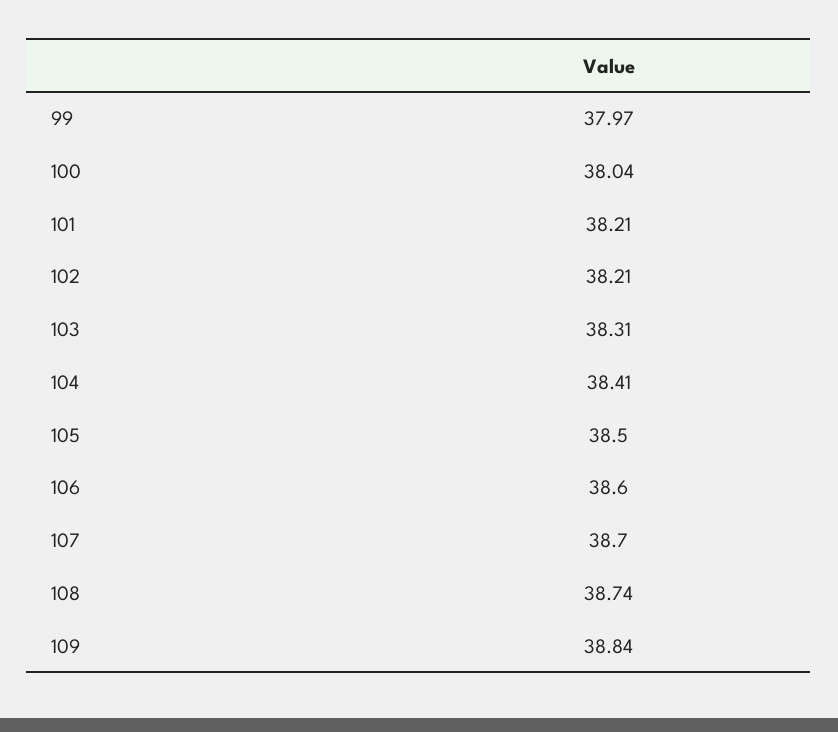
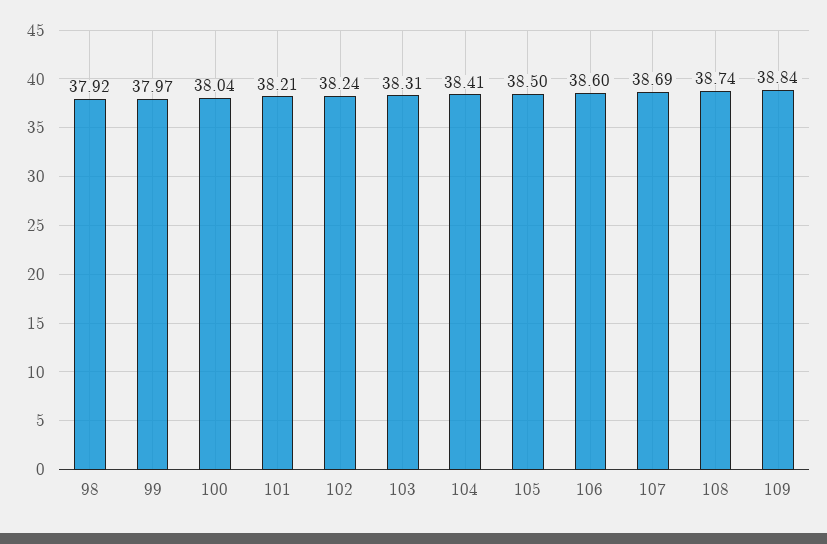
102: 38.21 -> 38.24
107: 38.7 -> 38.69
98: none -> 37.92

